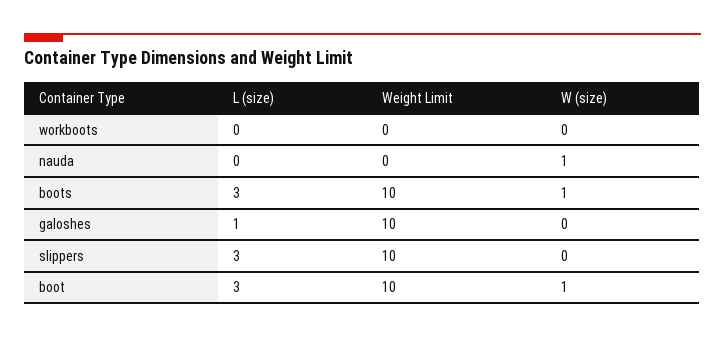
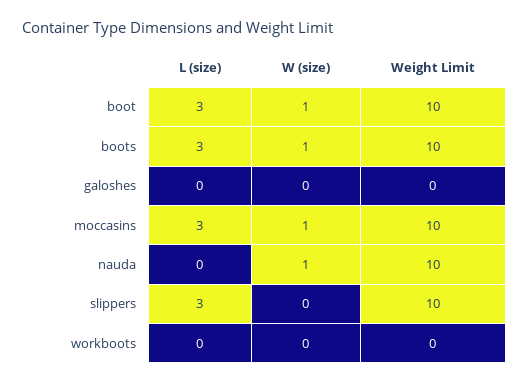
Weight Limit, nauda: 0 -> 10
L (size), galoshes: 1 -> 0
Weight Limit, galoshes: 10 -> 0
L (size), moccasins: none -> 3
W (size), moccasins: none -> 1
Weight Limit, moccasins: none -> 10

